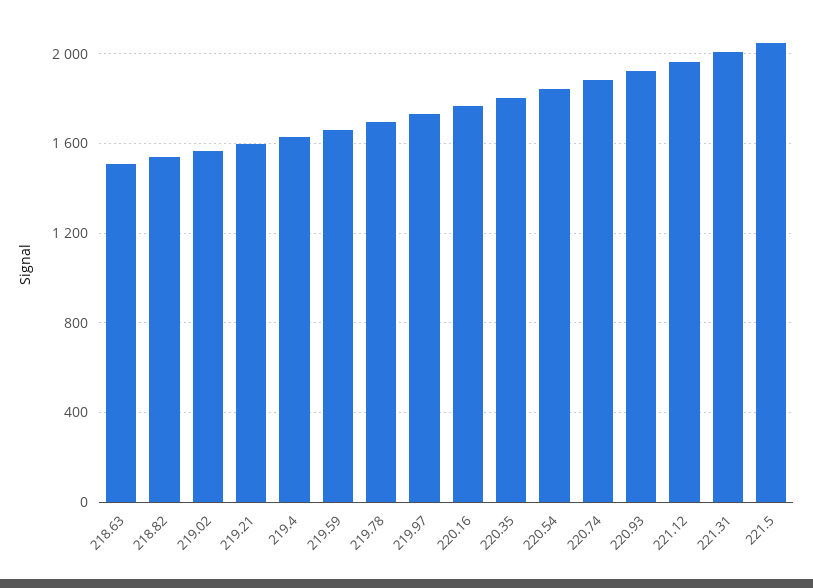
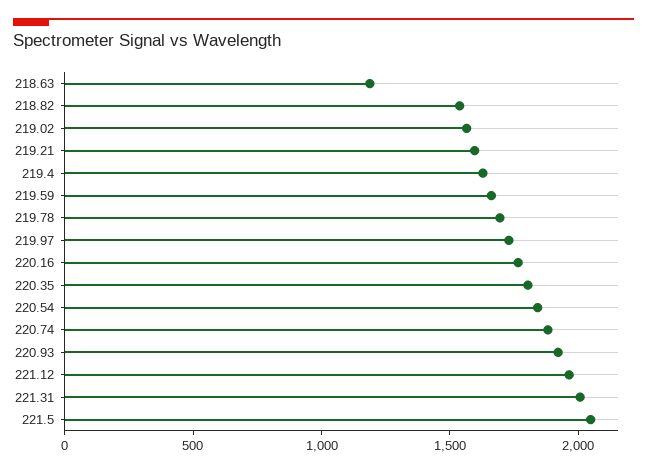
218.63: 1500 -> 1200

